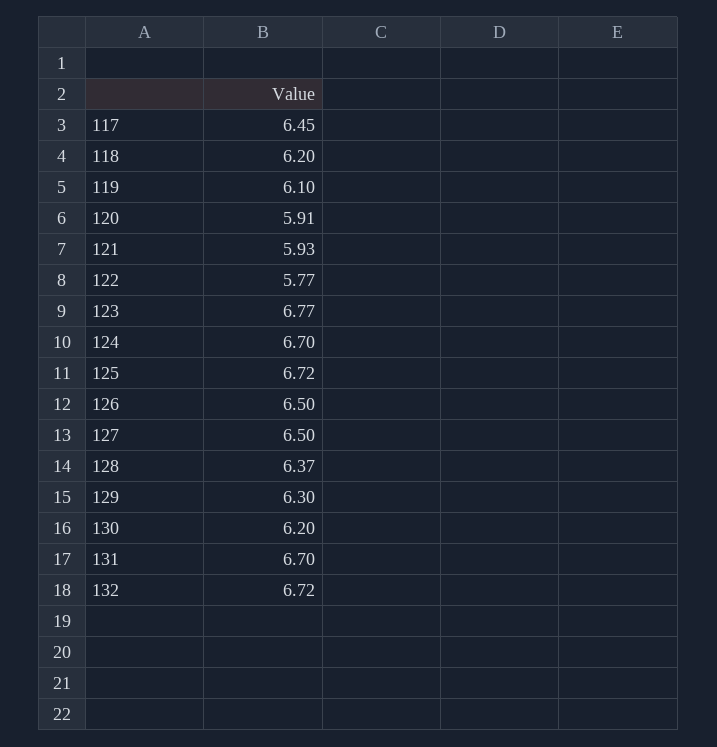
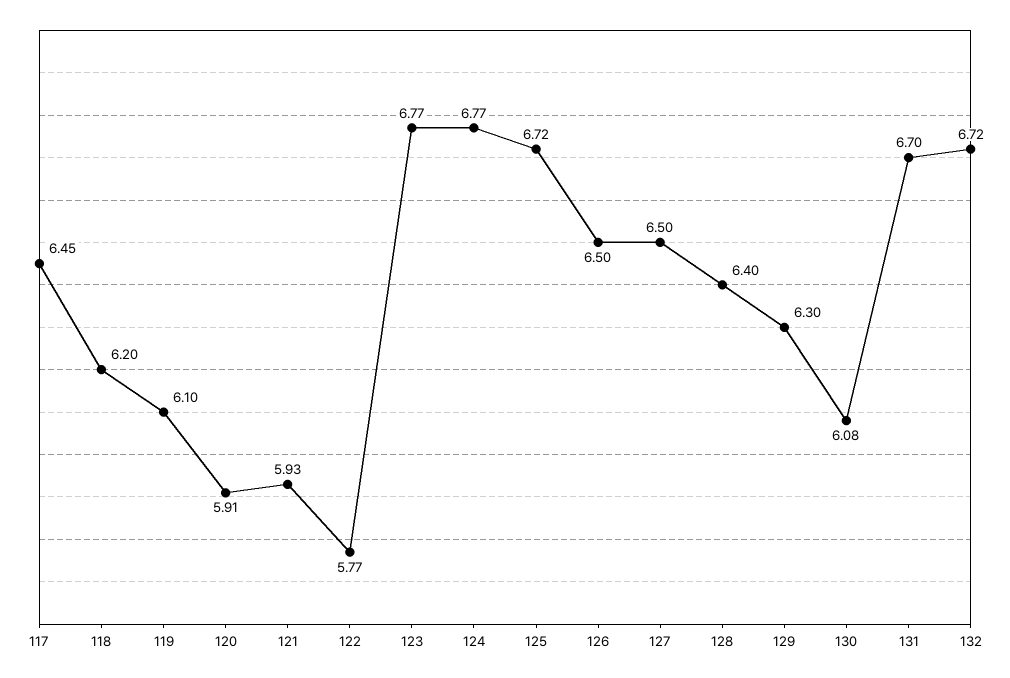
124: 6.7 -> 6.77
128: 6.37 -> 6.4
130: 6.2 -> 6.08

